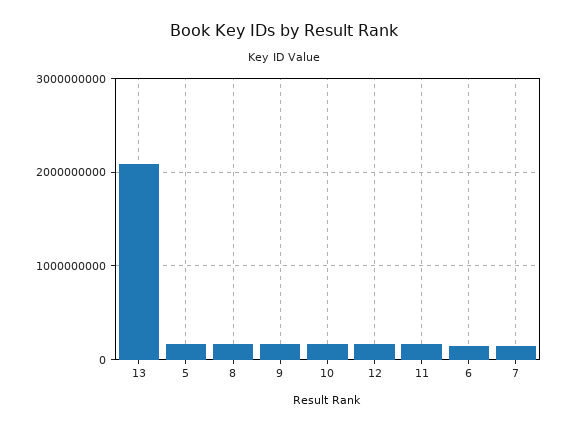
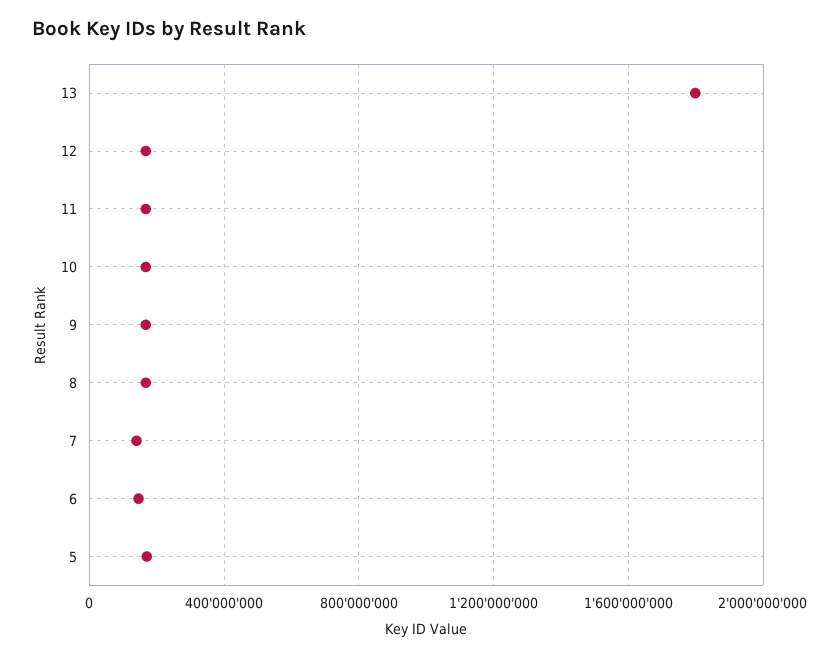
13: 2100000000 -> 1800000000

